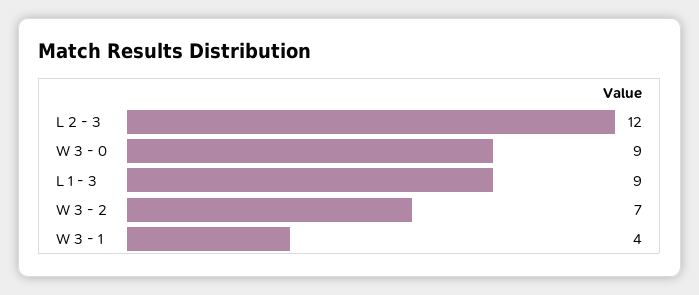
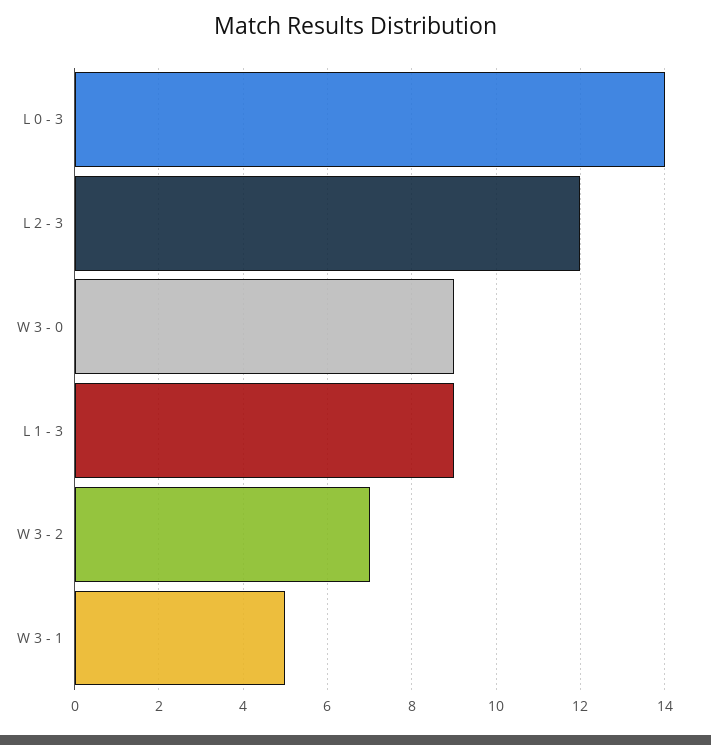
W 3 - 1: 4 -> 5
L 0 - 3: none -> 14

